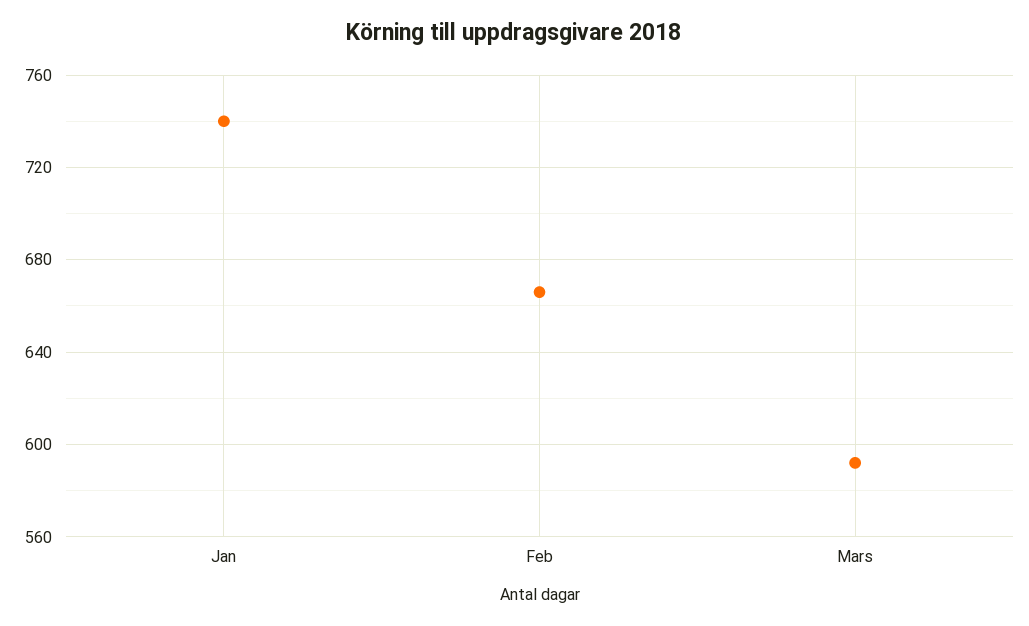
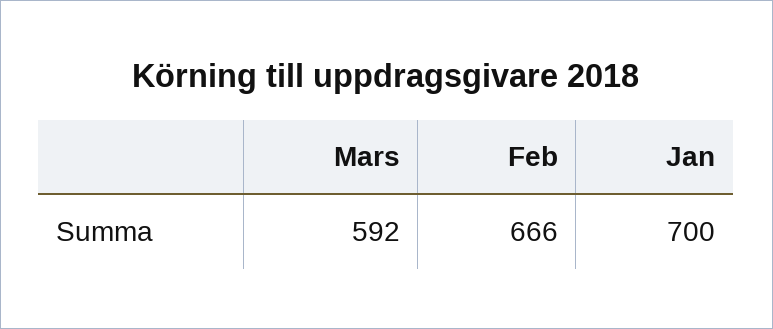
Jan: 740 -> 700

